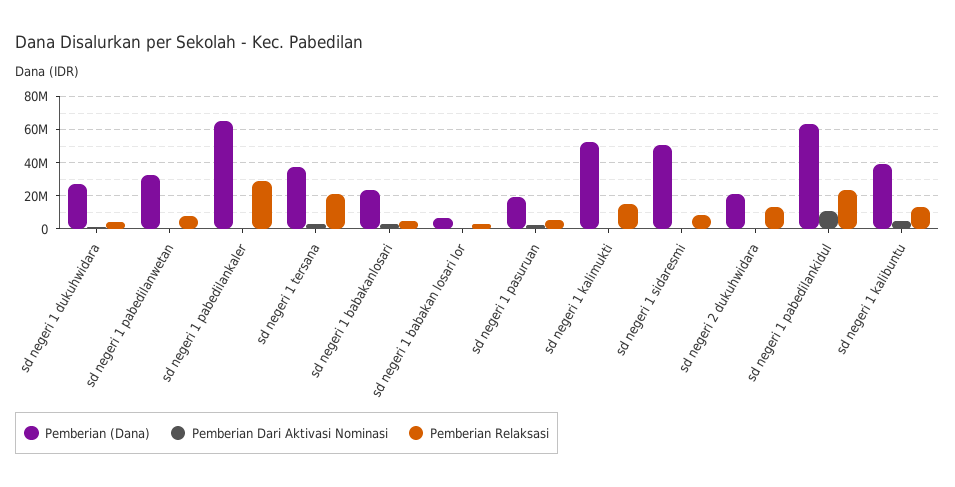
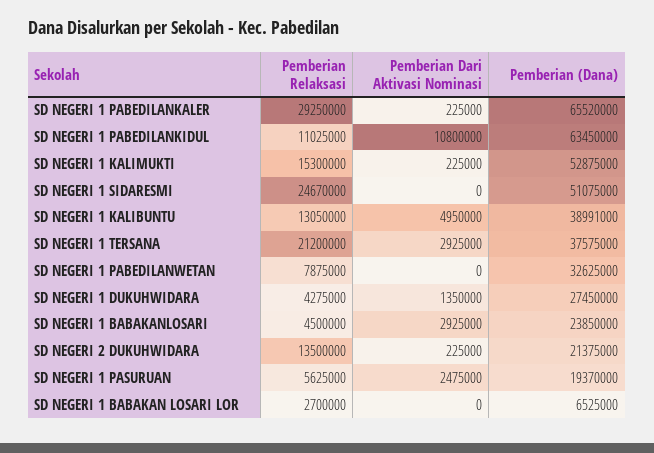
Pemberian Relaksasi, sd negeri 1 sidaresmi: 10000000 -> 24670000
Pemberian Relaksasi, sd negeri 1 pabedilankidul: 25000000 -> 11025000

